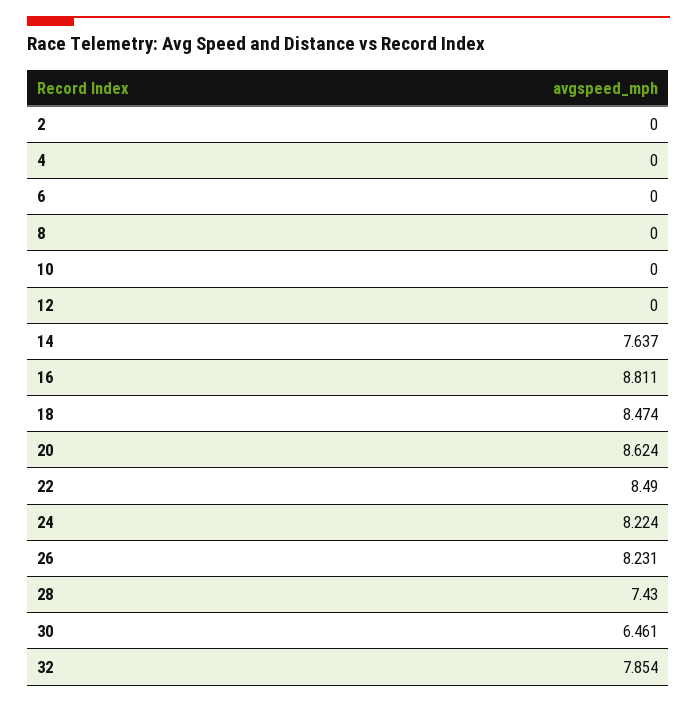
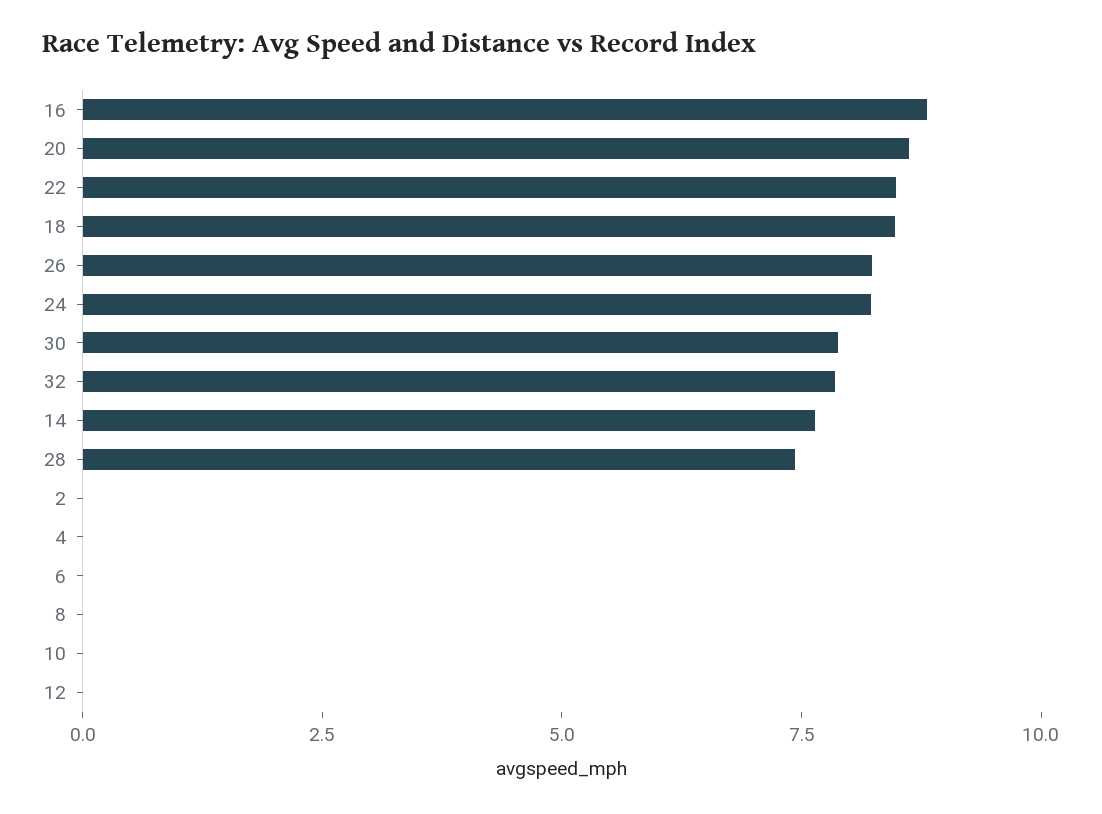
30: 6.461 -> 8

